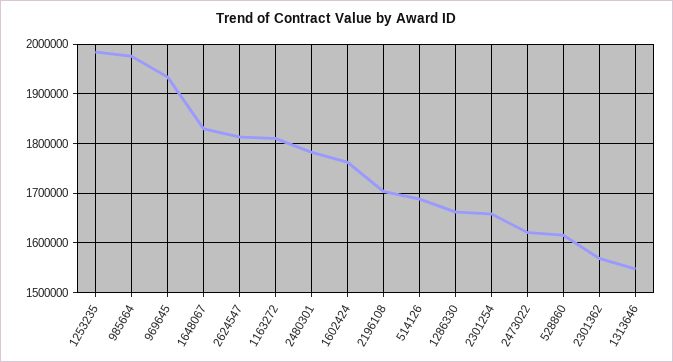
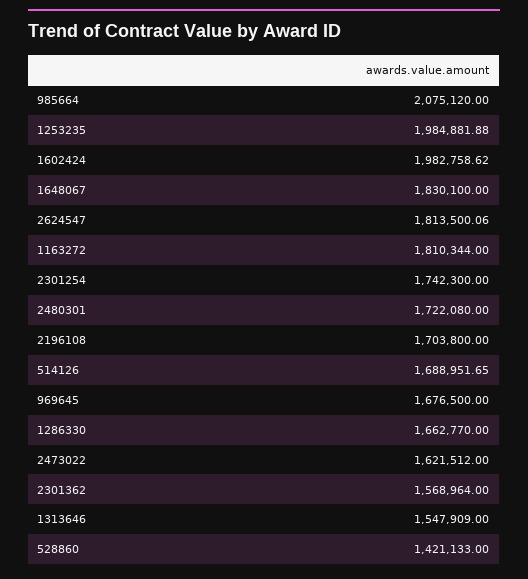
985664: 1980000 -> 2075120
969645: 1940000 -> 1676500
2480301: 1780000 -> 1722080
1602424: 1760000 -> 1982758.62
2301254: 1660000 -> 1742300
528860: 1620000 -> 1421133

